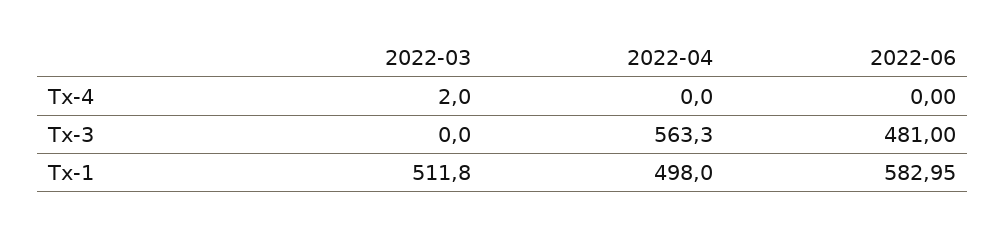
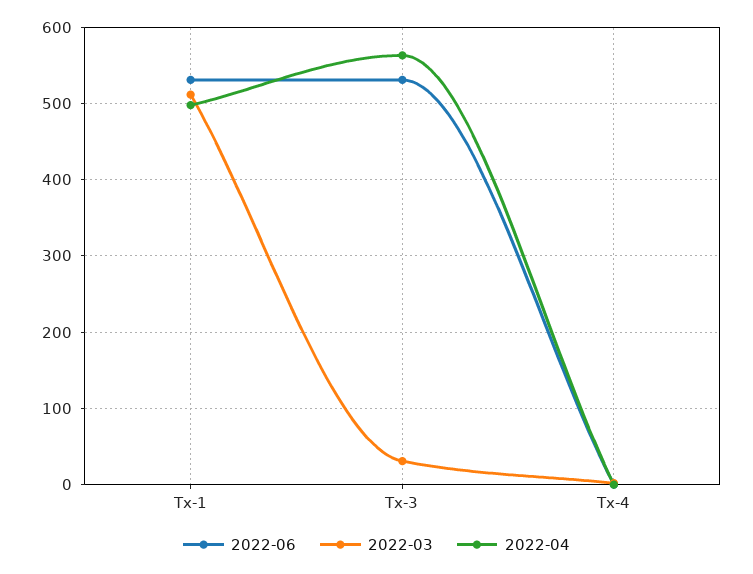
2022-03, Tx-3: 0 -> 30
2022-06, Tx-3: 481 -> 530
2022-06, Tx-1: 582.95 -> 530

